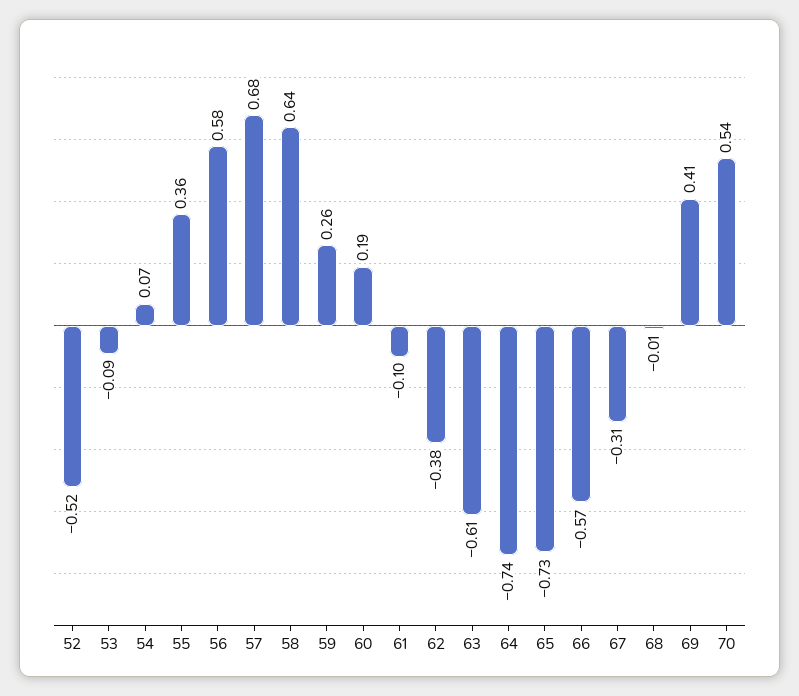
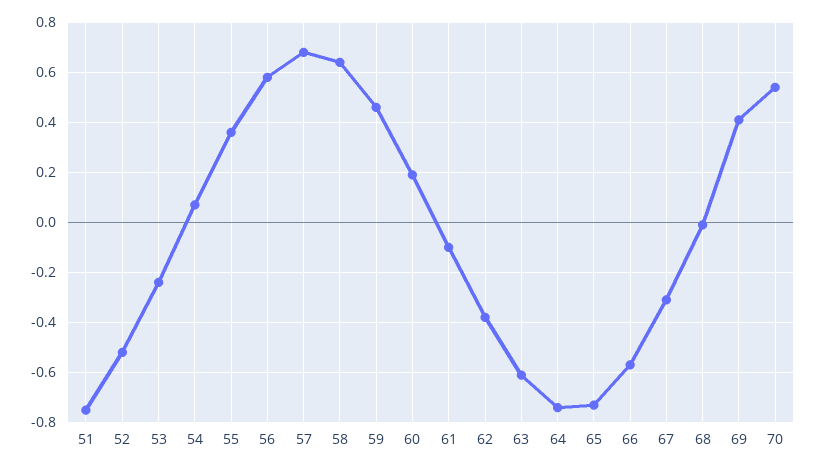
53: -0.09 -> -0.25
59: 0.26 -> 0.45
51: none -> -0.75

